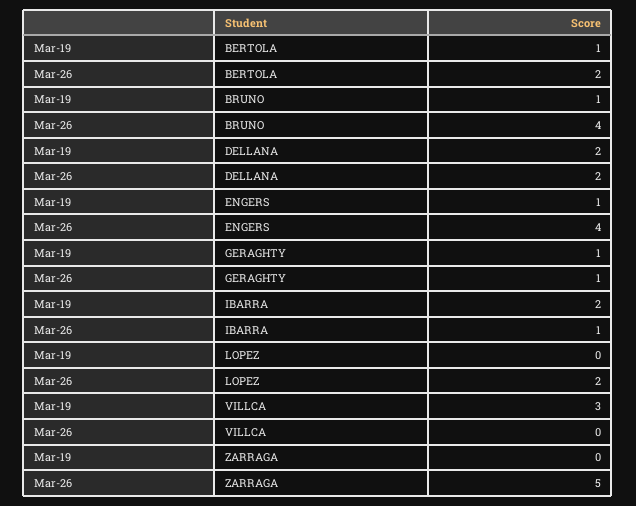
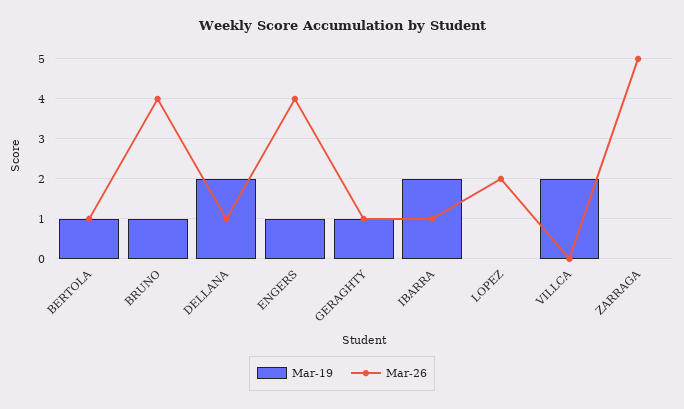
Mar-26, BERTOLA: 2 -> 1
Mar-26, DELLANA: 2 -> 1
Mar-19, VILLCA: 3 -> 2

